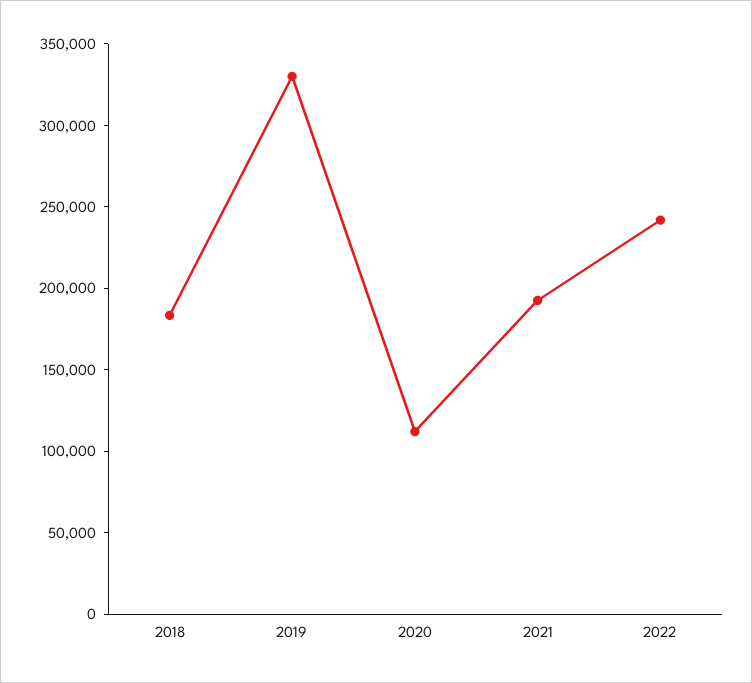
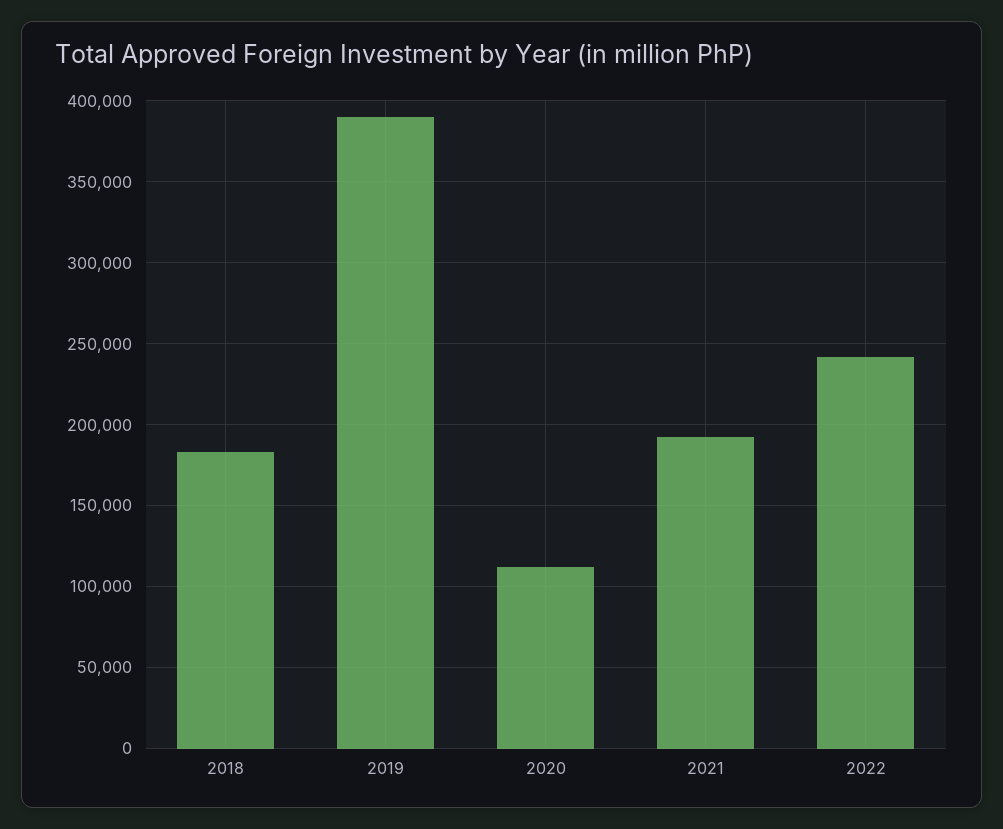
2019: 330000 -> 390000

